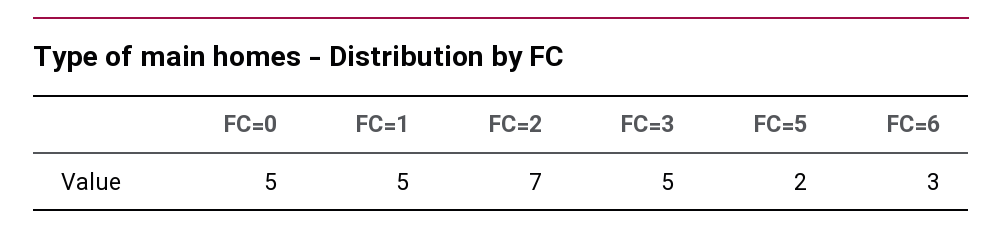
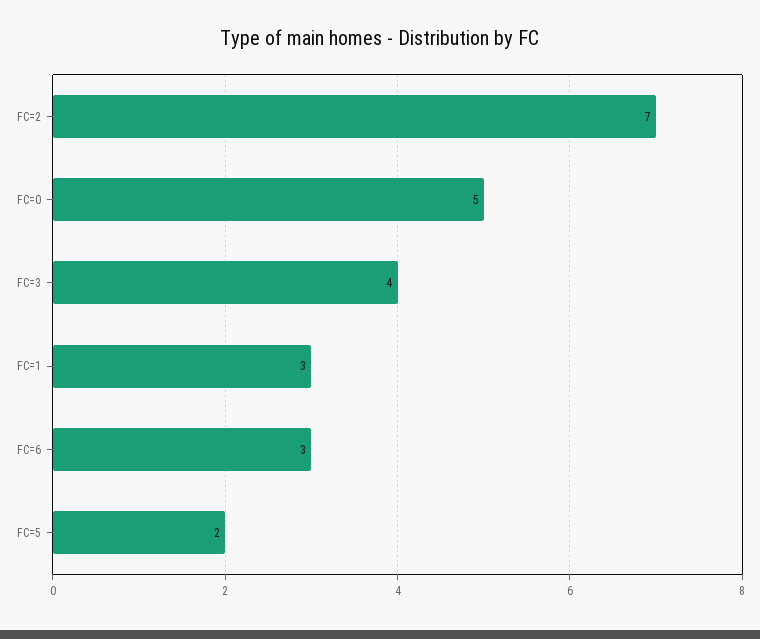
FC=1: 5 -> 3
FC=3: 5 -> 4

